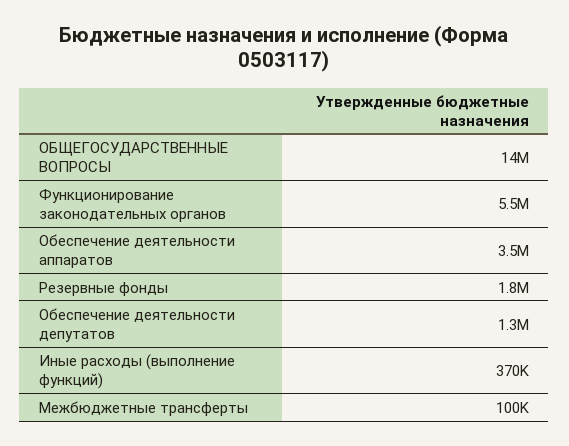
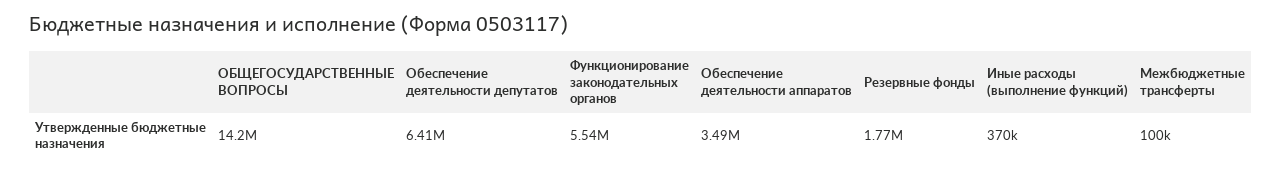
Обеспечение деятельности депутатов: 1300000 -> 6410000

